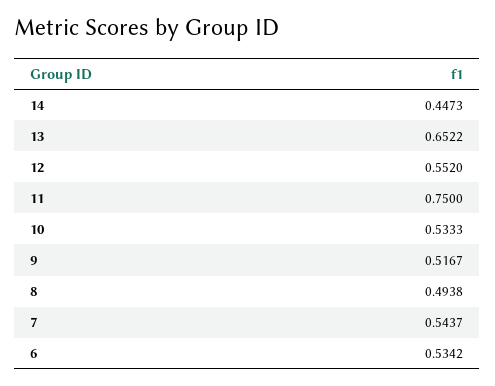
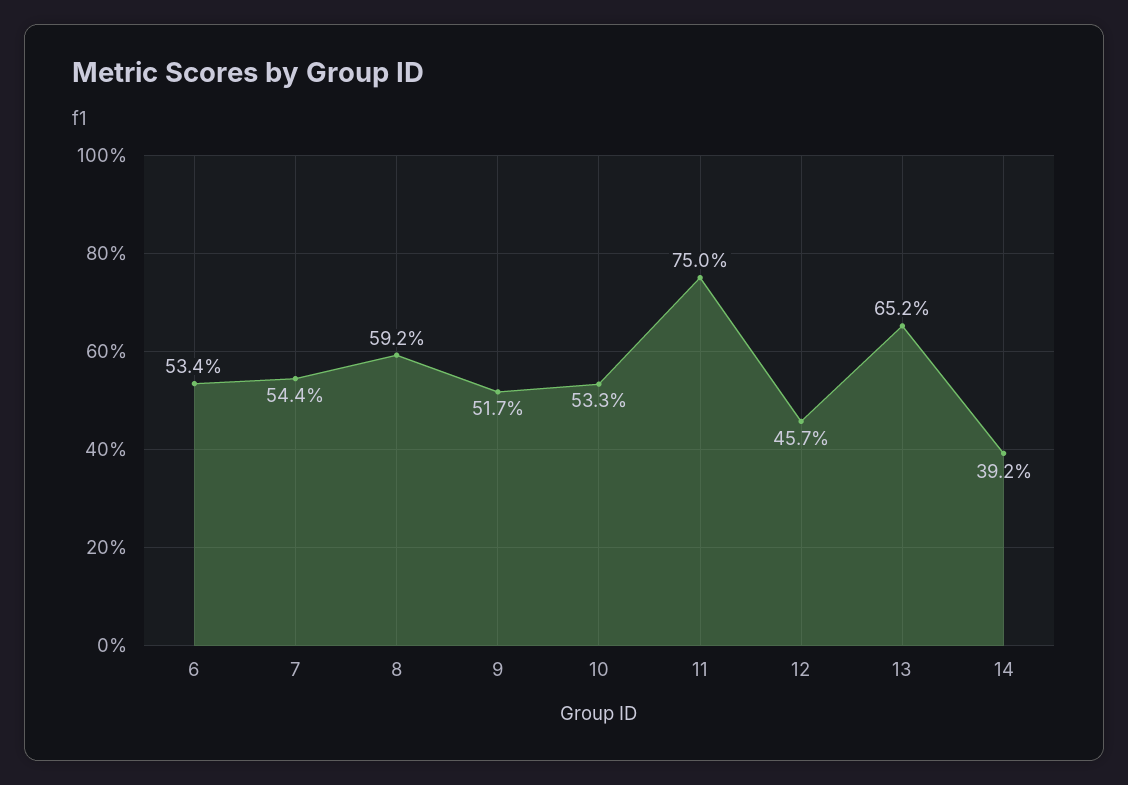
14: 0.4473 -> 0.392
12: 0.552 -> 0.457
8: 0.4938 -> 0.592

